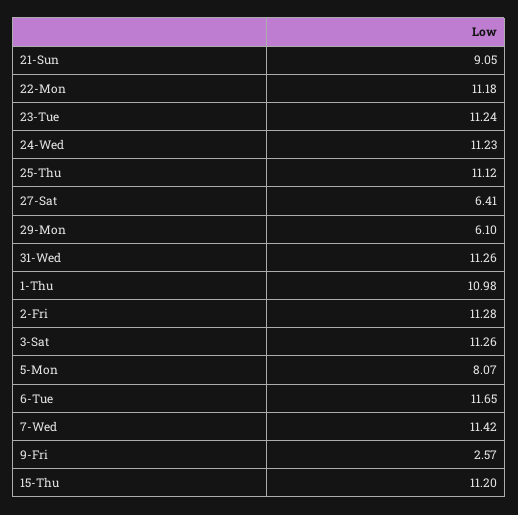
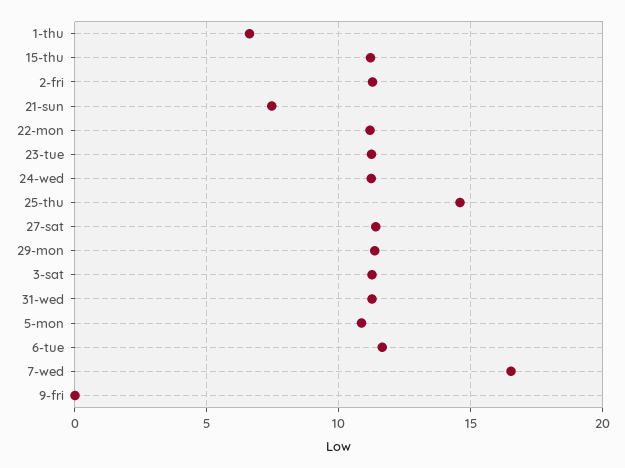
21-Sun: 9.05 -> 7.5
25-Thu: 11.12 -> 14.5
27-Sat: 6.41 -> 11.5
29-Mon: 6.1 -> 11.5
1-Thu: 10.98 -> 6.5
5-Mon: 8.07 -> 11
7-Wed: 11.42 -> 16.5
9-Fri: 2.57 -> 0

